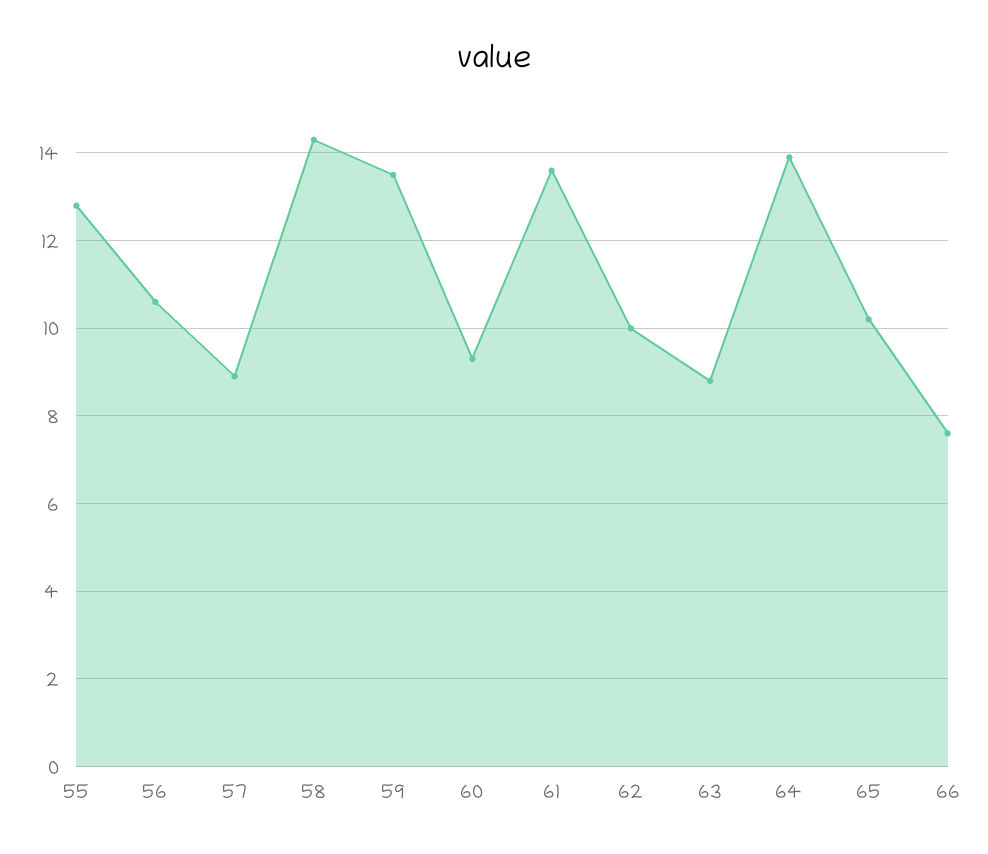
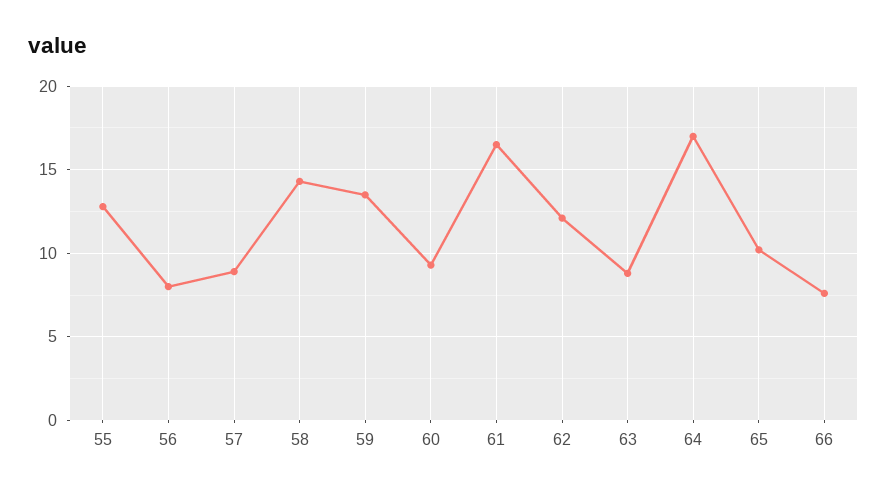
56: 10.5 -> 8
61: 13.5 -> 16.5
62: 10 -> 12
64: 14 -> 17

